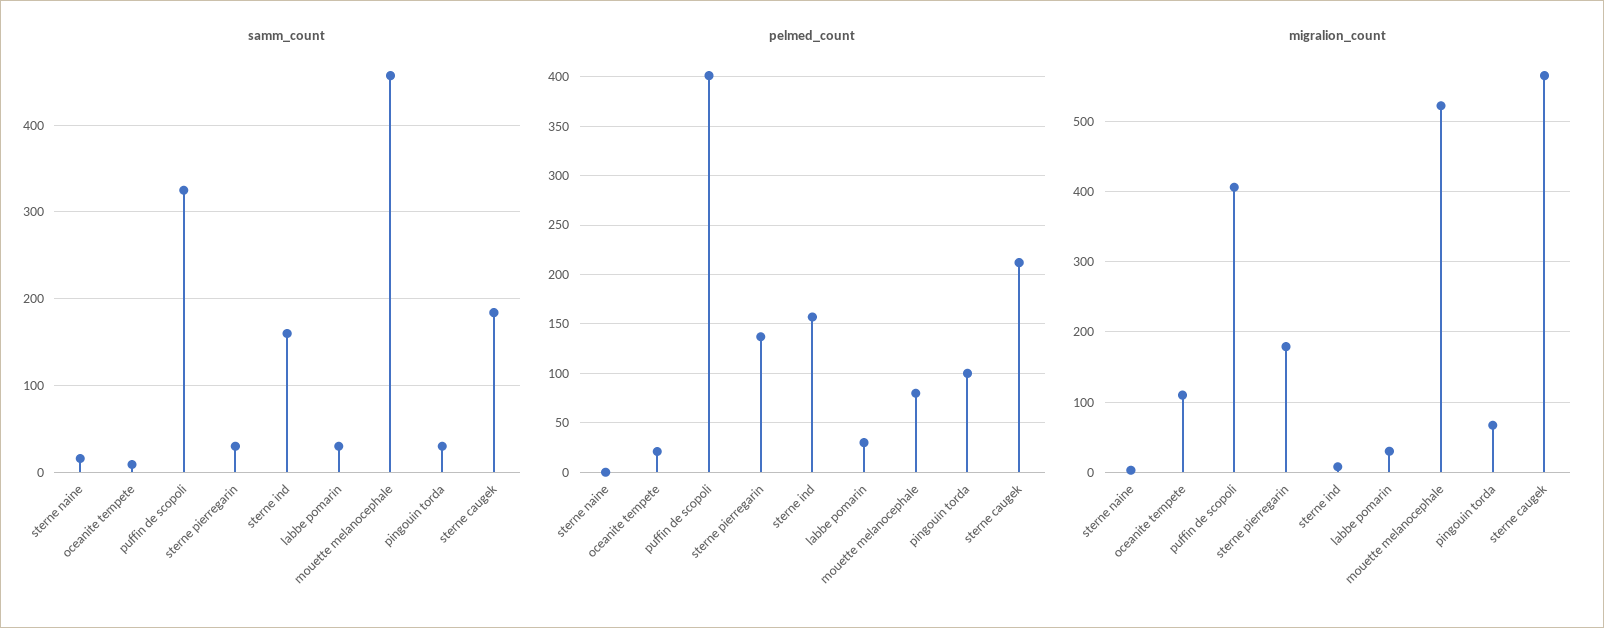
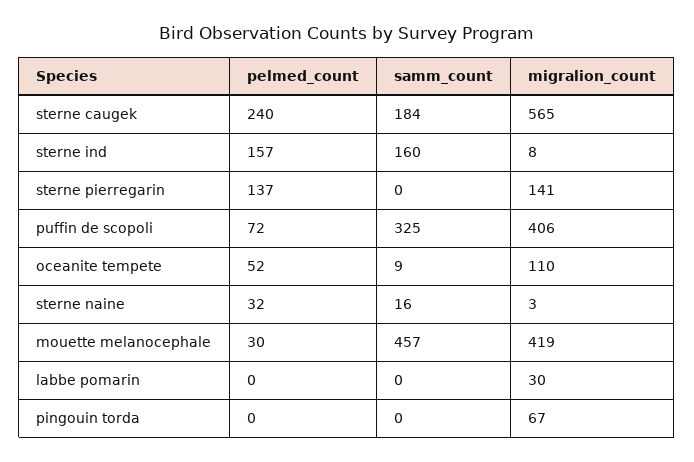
samm_count, sterne pierregarin: 30 -> 0
samm_count, labbe pomarin: 30 -> 0
samm_count, pingouin torda: 30 -> 0
pelmed_count, sterne naine: 0 -> 32
pelmed_count, oceanite tempete: 20 -> 52
pelmed_count, puffin de scopoli: 400 -> 72
pelmed_count, labbe pomarin: 30 -> 0
pelmed_count, mouette melanocephale: 80 -> 30
pelmed_count, pingouin torda: 100 -> 0
pelmed_count, sterne caugek: 210 -> 240
migralion_count, sterne pierregarin: 180 -> 141
migralion_count, mouette melanocephale: 520 -> 419

